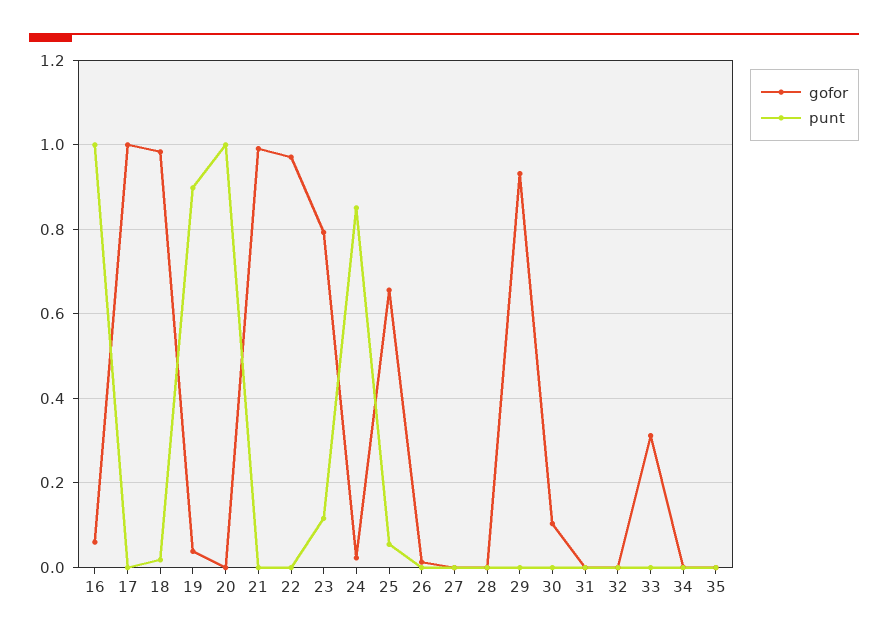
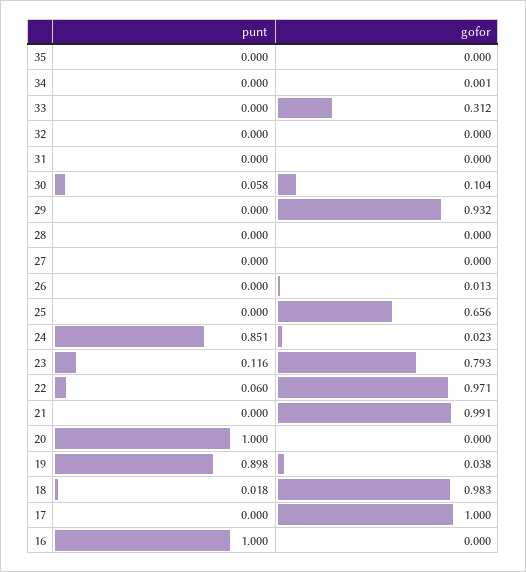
gofor, 16: 0.06 -> 0
punt, 22: 0 -> 0.06
punt, 25: 0.06 -> 0
punt, 30: 0 -> 0.058

